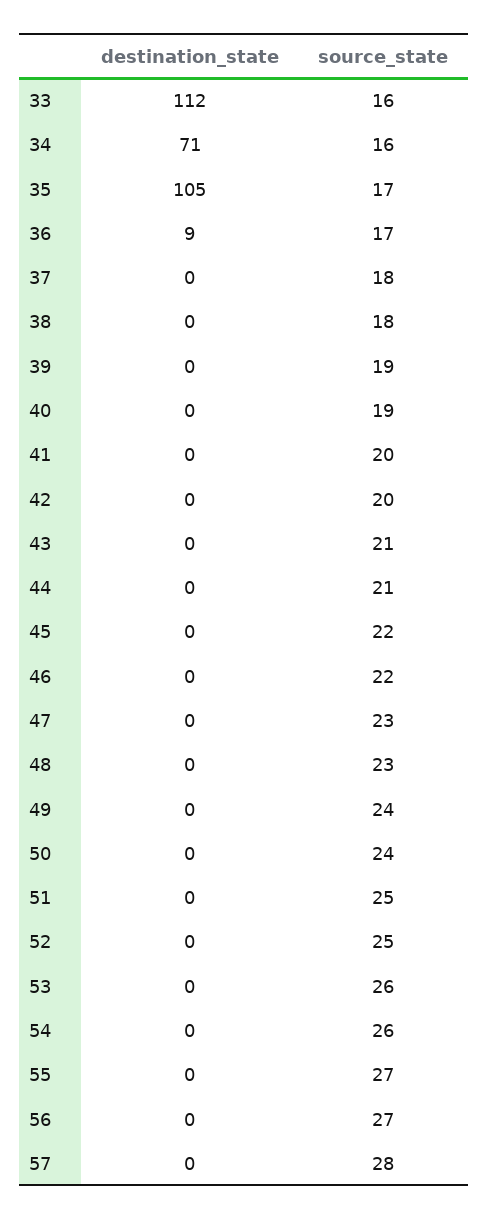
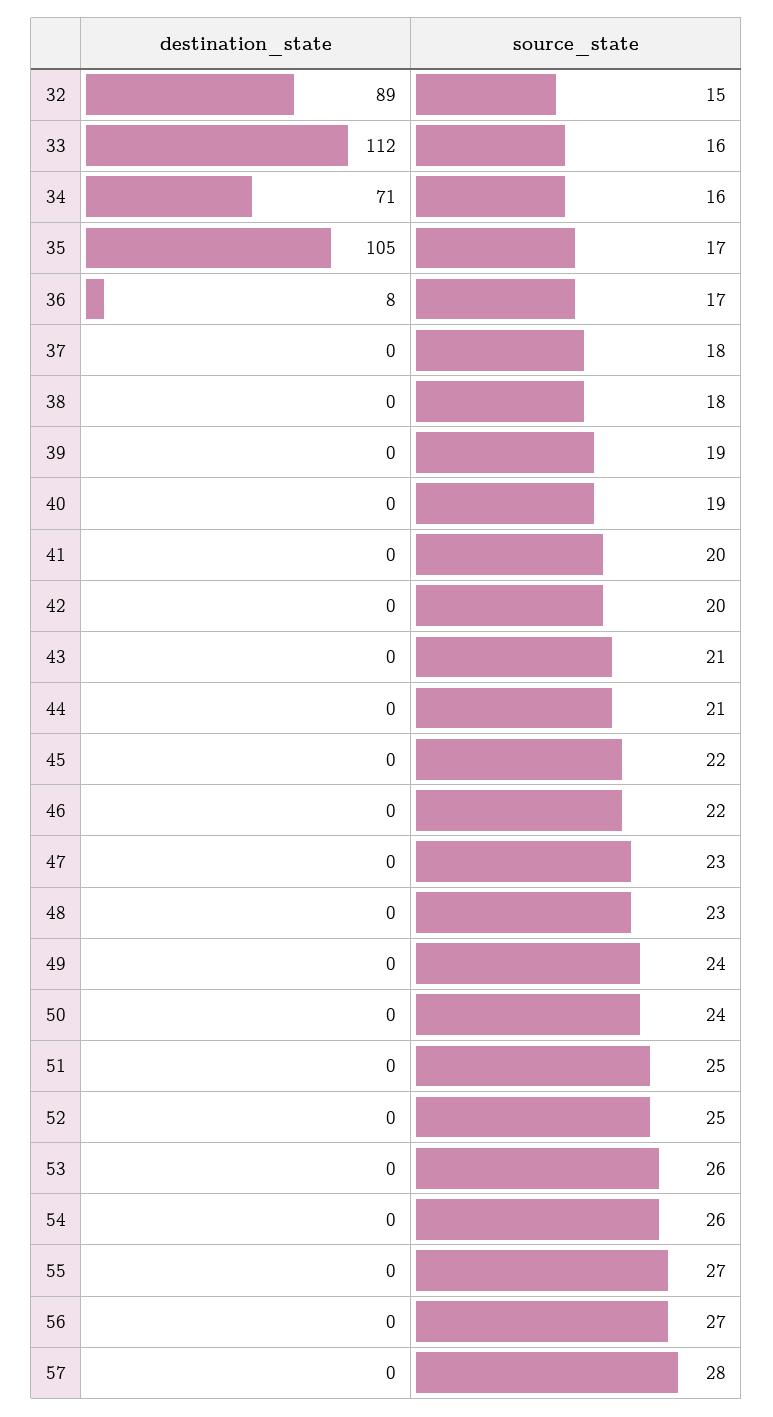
destination_state, 36: 9 -> 8
destination_state, 32: none -> 89
source_state, 32: none -> 15

